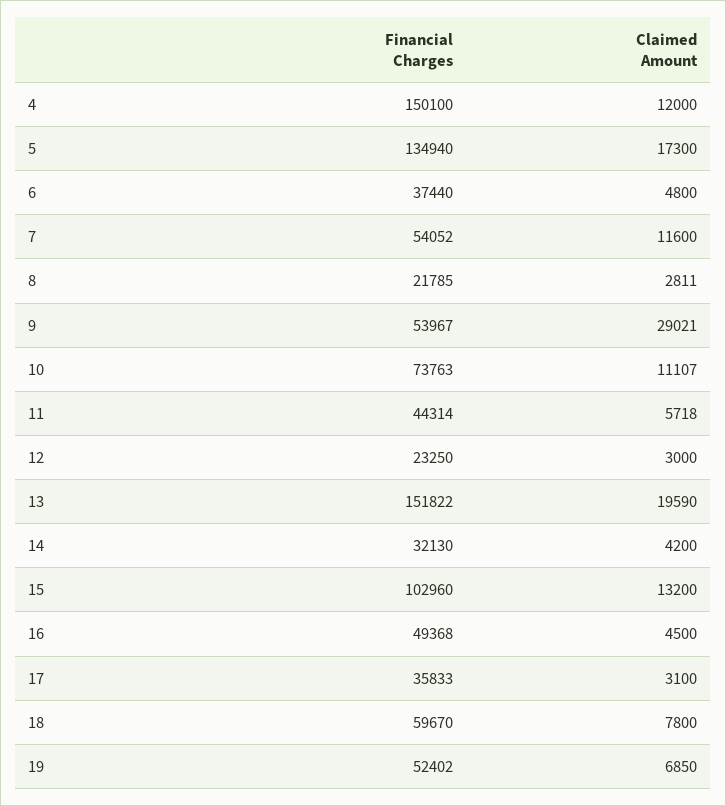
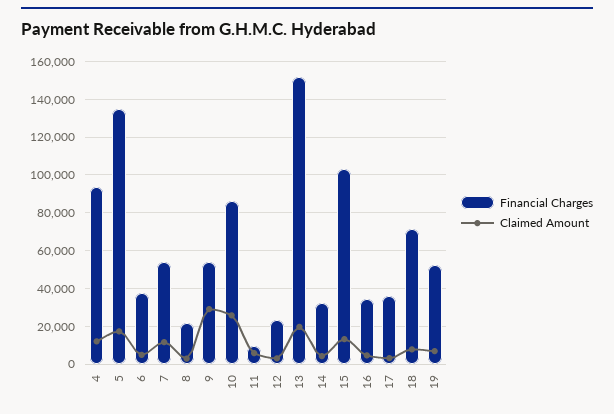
Financial Charges, 4: 150100 -> 95000
Financial Charges, 10: 73763 -> 85000
Claimed Amount, 10: 11107 -> 25000
Financial Charges, 11: 44314 -> 10000
Financial Charges, 16: 49368 -> 35000
Financial Charges, 18: 59670 -> 70000

